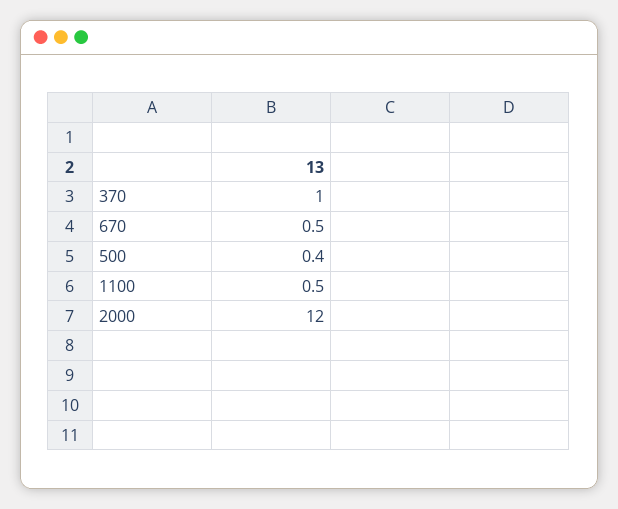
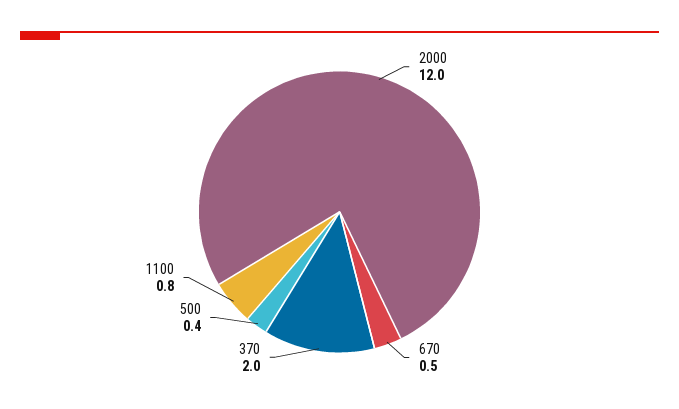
370: 1 -> 2
1100: 0.5 -> 0.8

